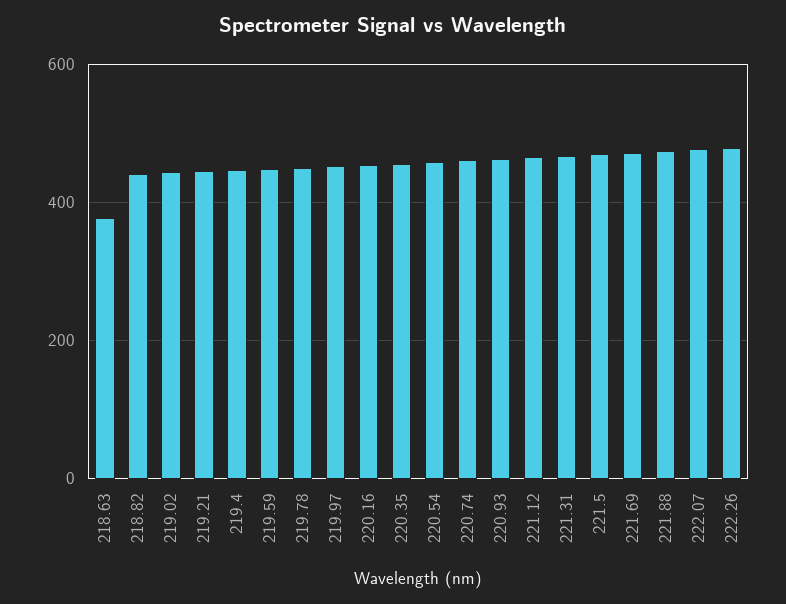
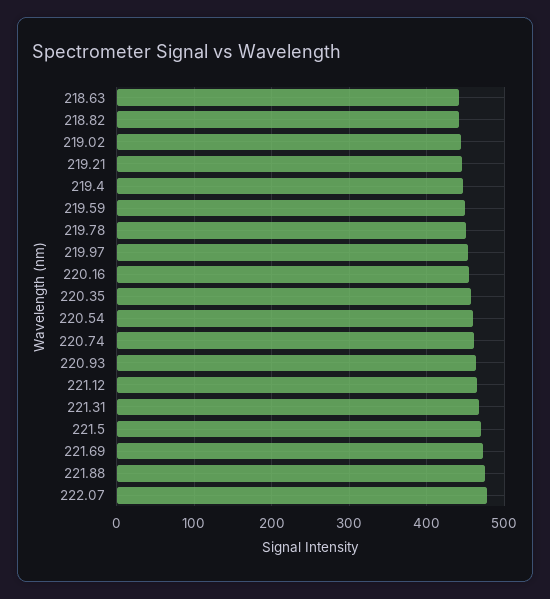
218.63: 380 -> 440
222.26: 480 -> none

